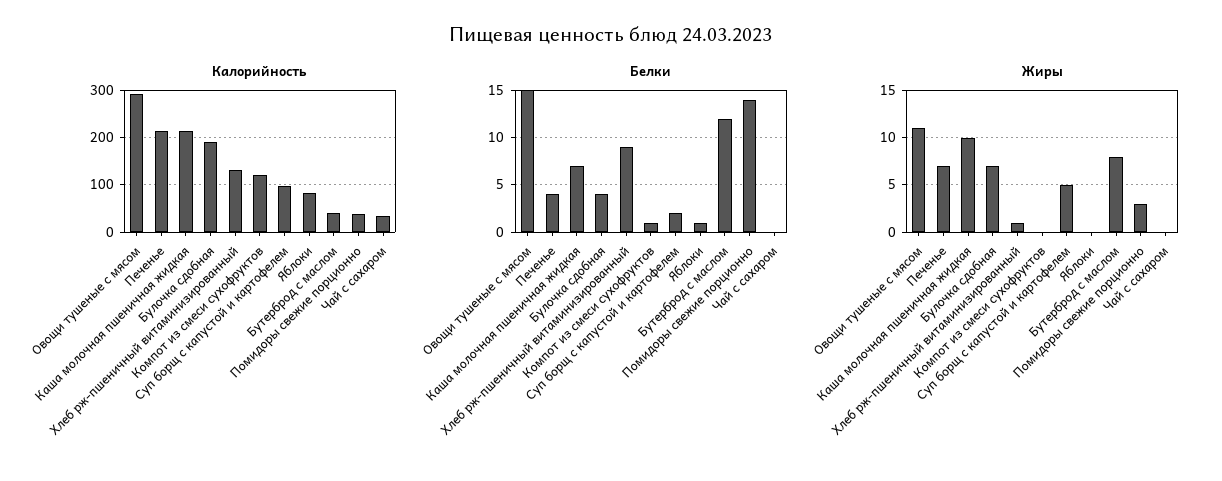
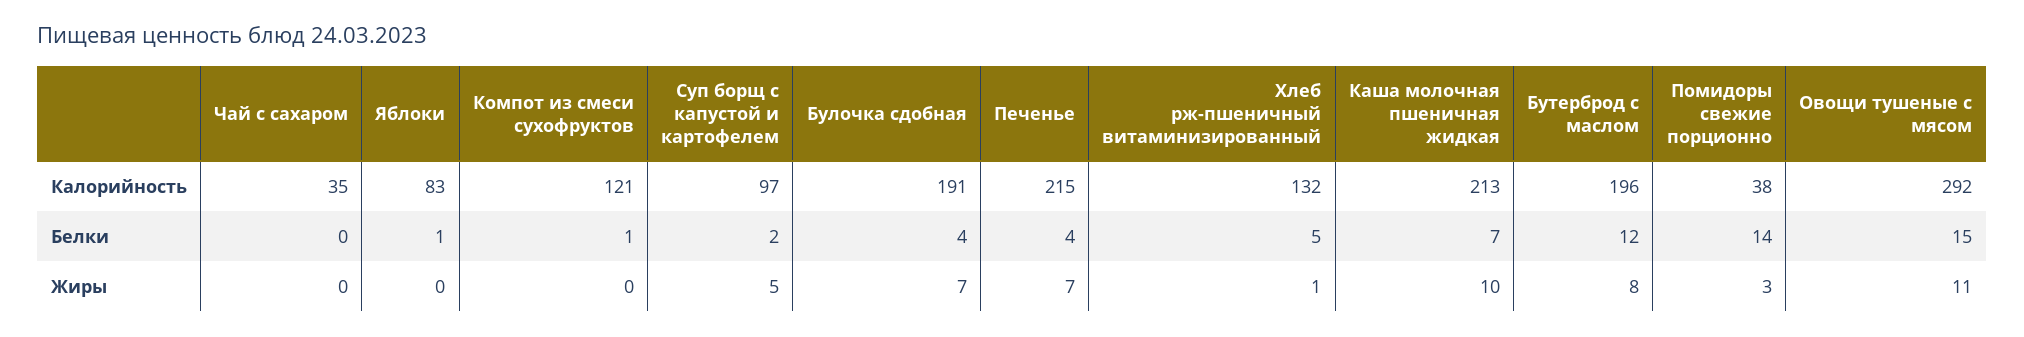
Калорийность, Бутерброд с маслом: 40 -> 196
Белки, Хлеб рж-пшеничный витаминизированный: 9 -> 5

